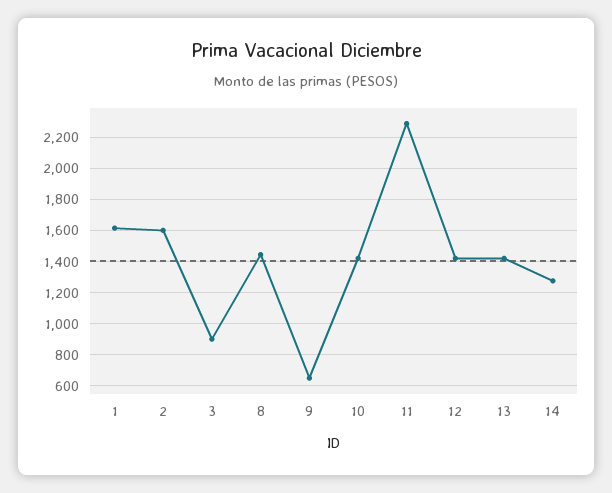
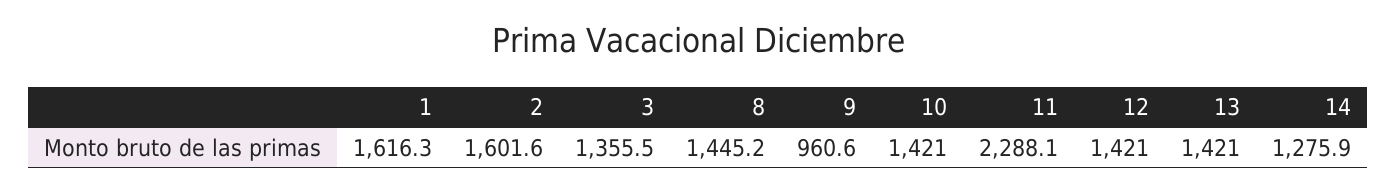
3: 900 -> 1355.5
9: 650 -> 960.6

